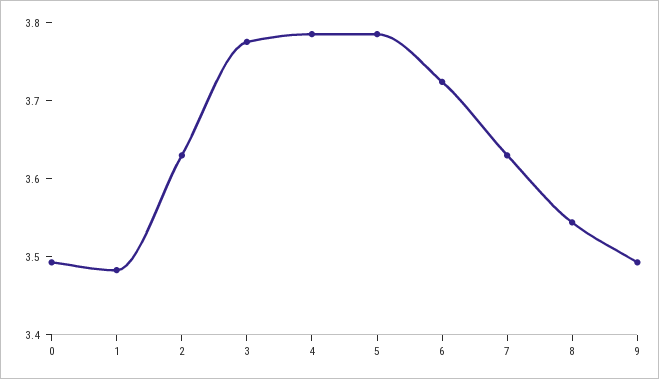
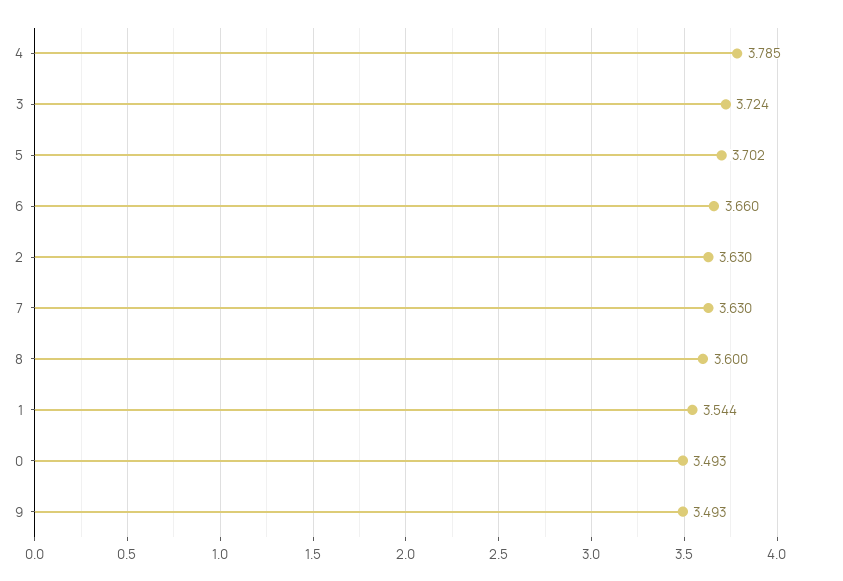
1: 3.48 -> 3.544
3: 3.78 -> 3.724
5: 3.78 -> 3.702
6: 3.72 -> 3.66
8: 3.54 -> 3.6

